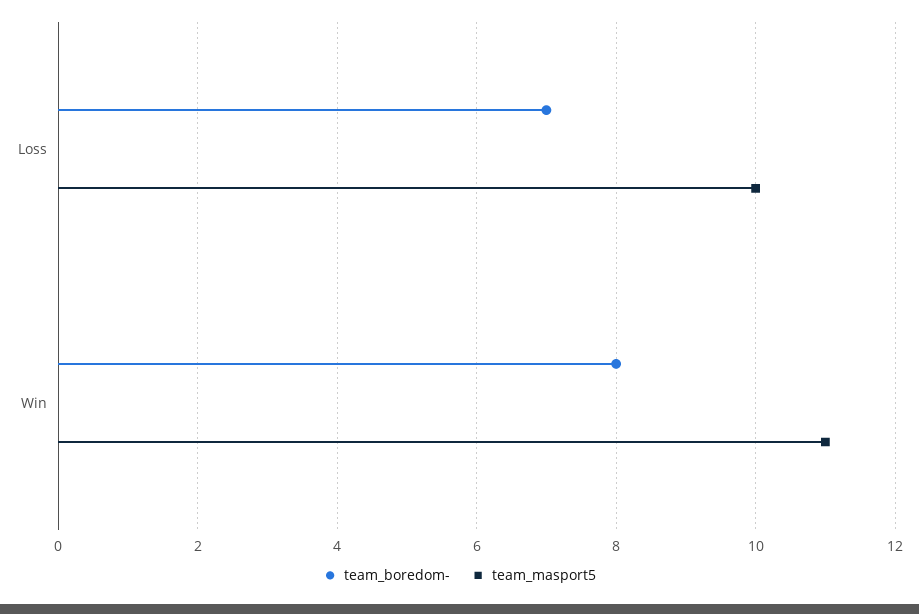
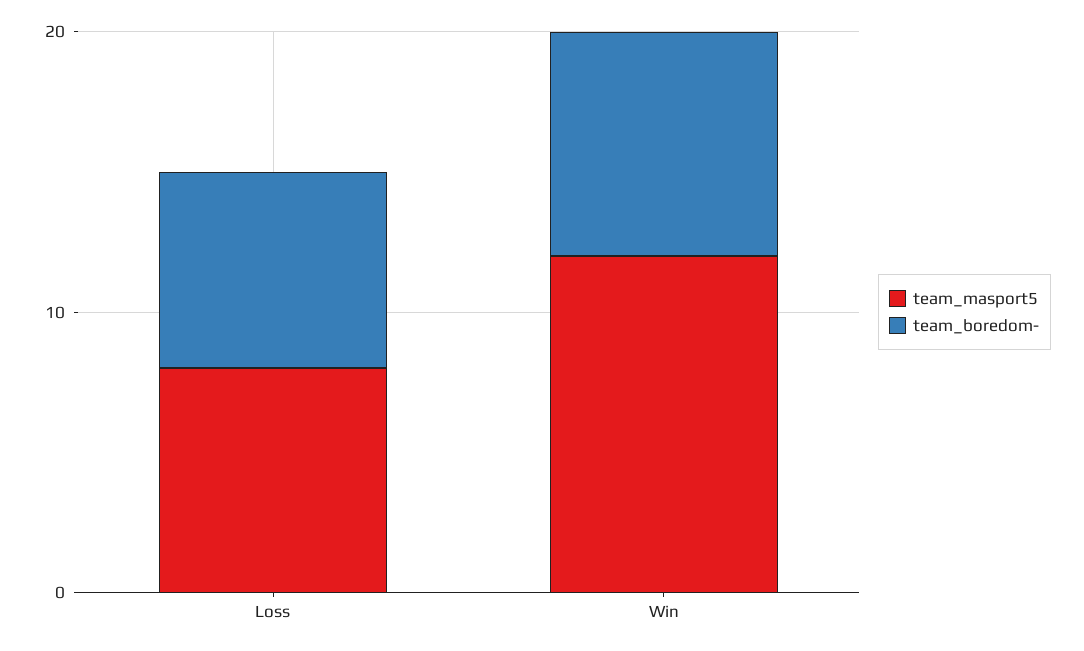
team_masport5, Loss: 10 -> 8
team_masport5, Win: 11 -> 12

